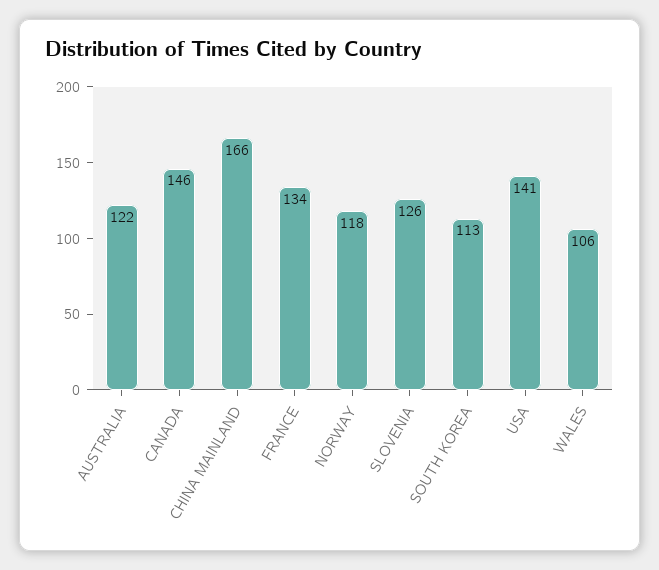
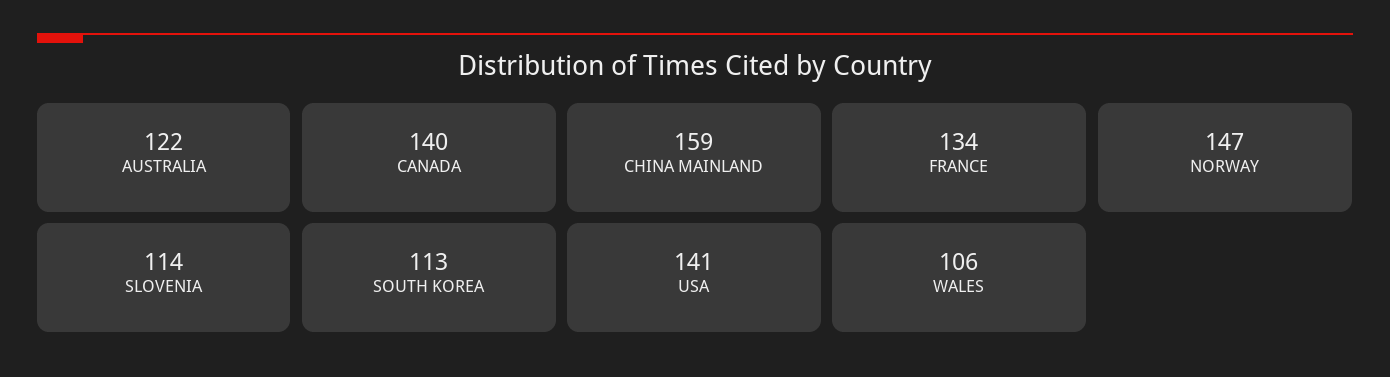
CANADA: 146 -> 140
CHINA MAINLAND: 166 -> 159
NORWAY: 118 -> 147
SLOVENIA: 126 -> 114

